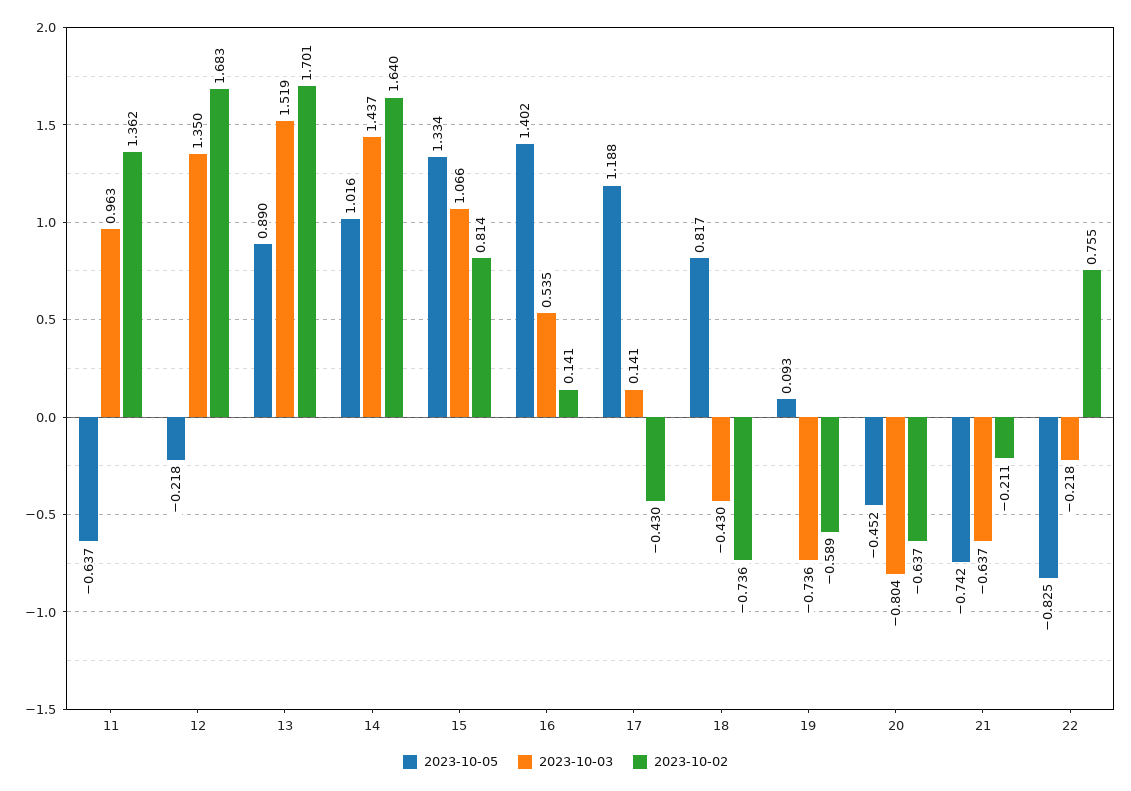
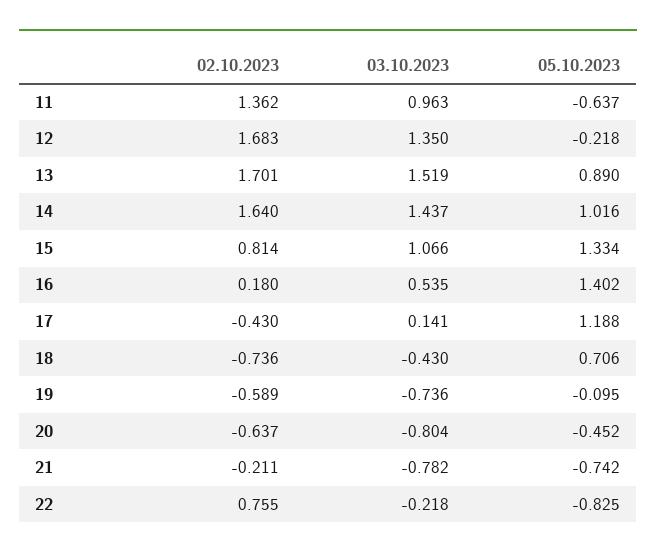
2023-10-02, 16: 0.141 -> 0.18
2023-10-05, 18: 0.817 -> 0.706
2023-10-05, 19: 0.093 -> -0.095
2023-10-03, 21: -0.637 -> -0.782

